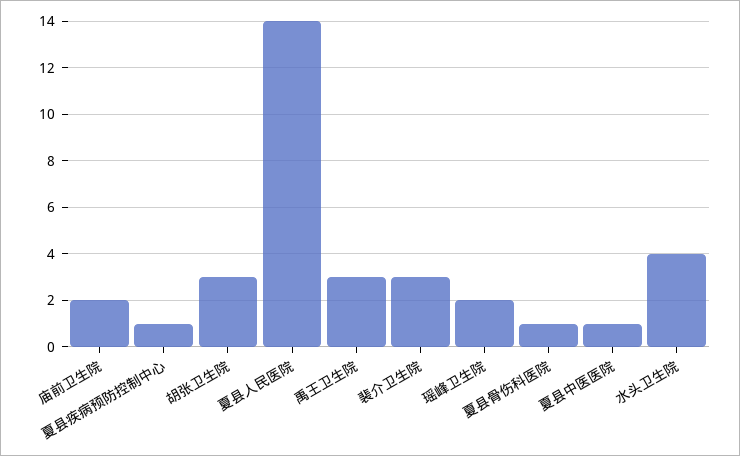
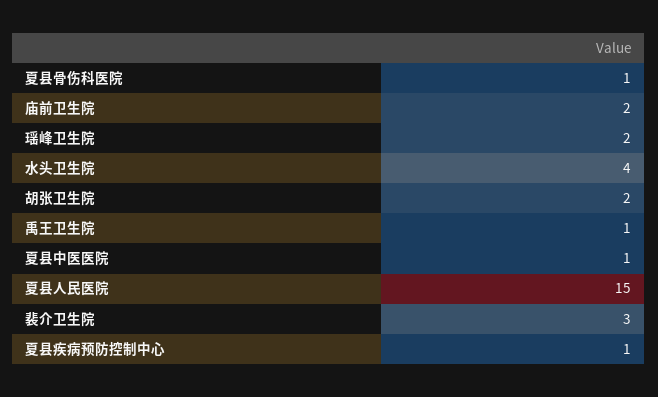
胡张卫生院: 3 -> 2
夏县人民医院: 14 -> 15
禹王卫生院: 3 -> 1

